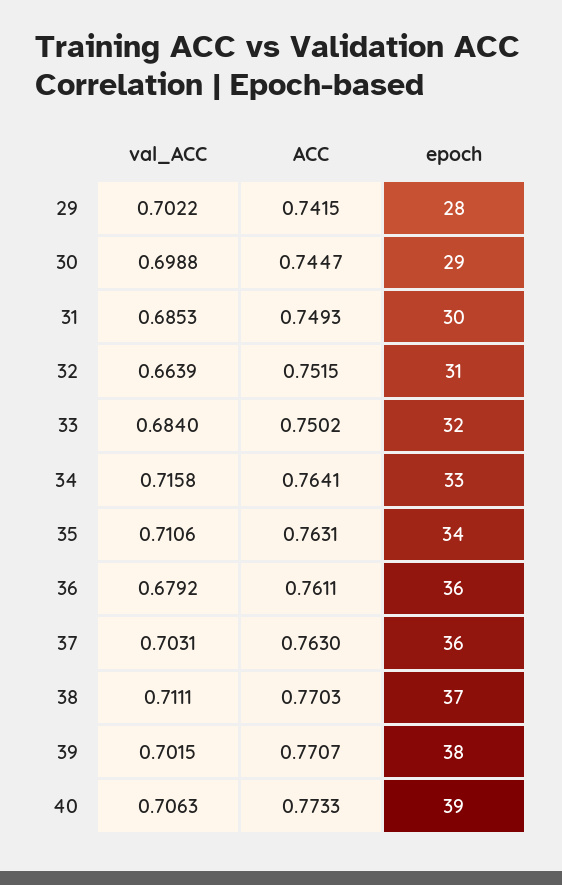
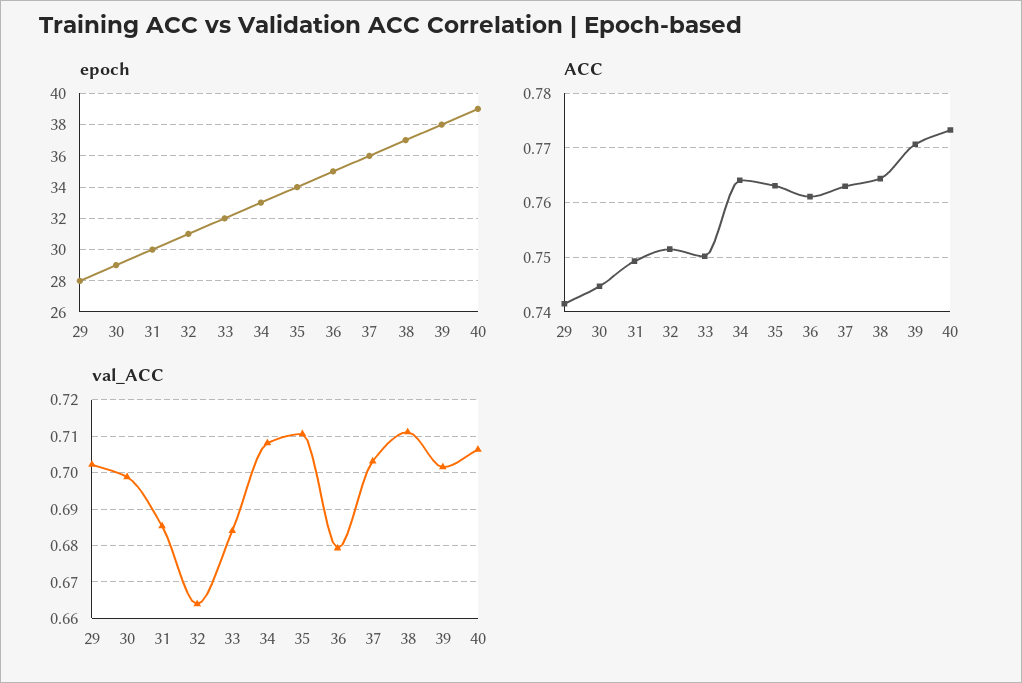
val_ACC, 34: 0.7158 -> 0.708
epoch, 36: 36 -> 35
ACC, 38: 0.7703 -> 0.764

